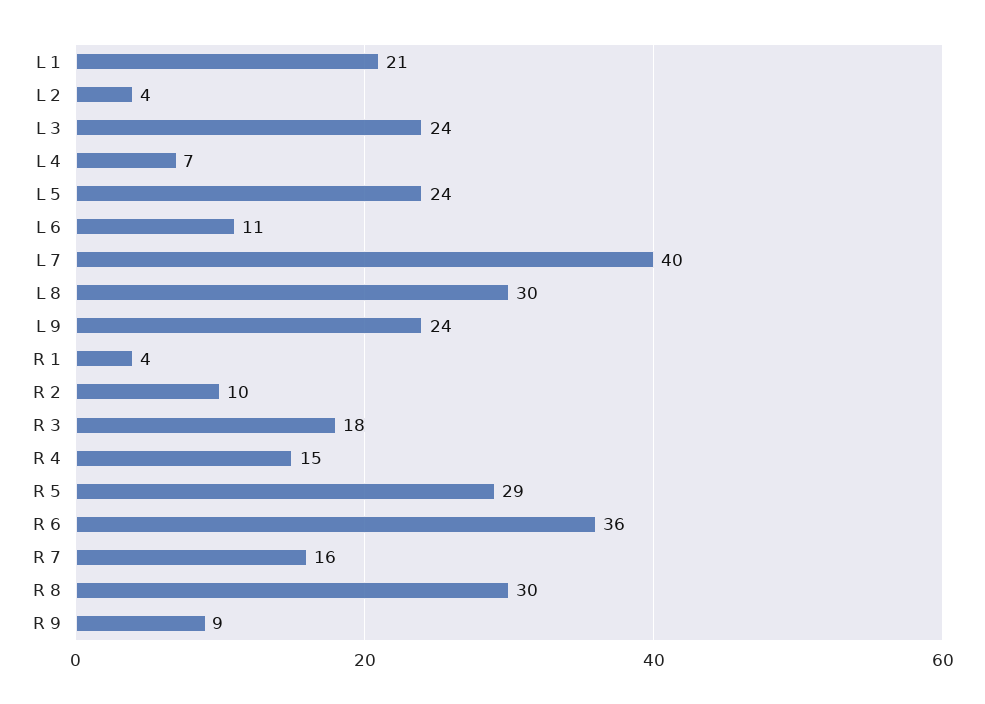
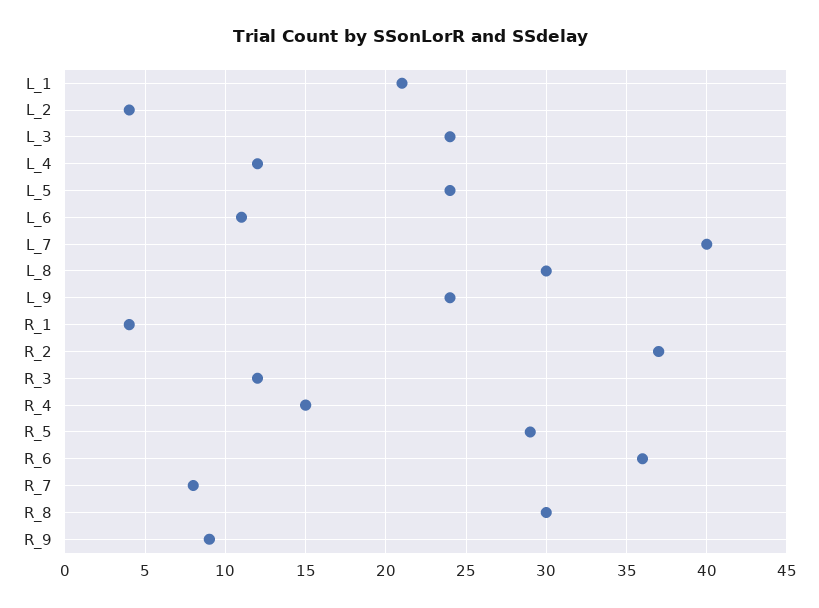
L 4: 7 -> 12
R 2: 10 -> 37
R 3: 18 -> 12
R 7: 16 -> 8

